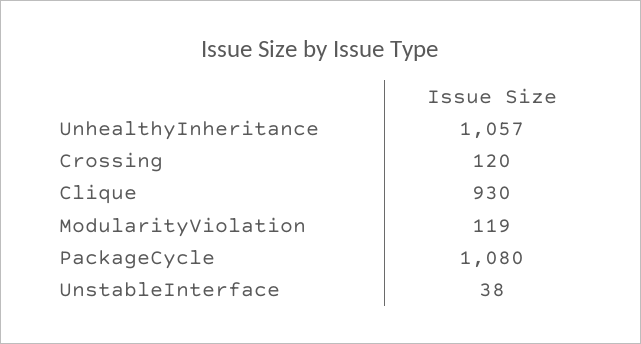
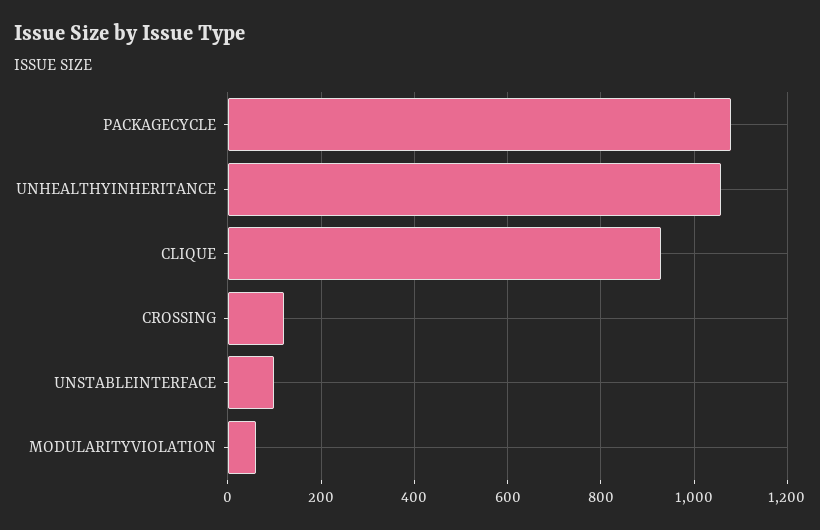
ModularityViolation: 119 -> 60
UnstableInterface: 38 -> 100

